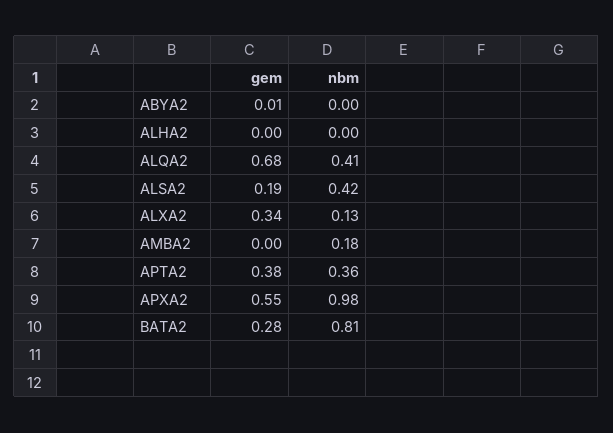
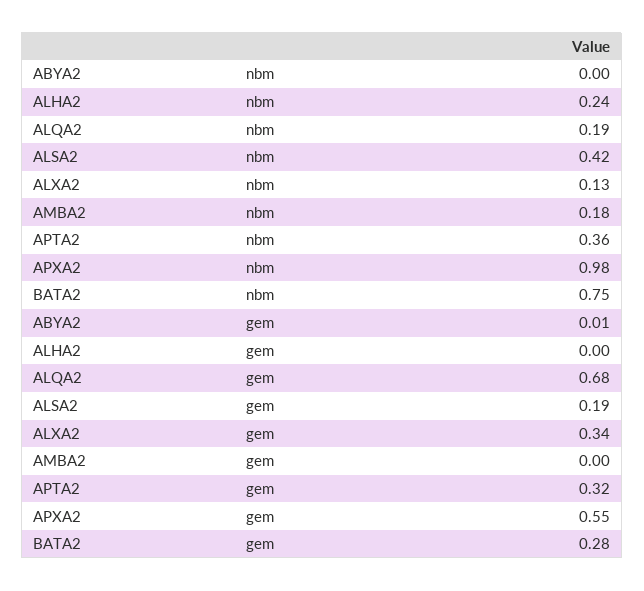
nbm, ALHA2: 0 -> 0.24
nbm, ALQA2: 0.41 -> 0.19
gem, APTA2: 0.38 -> 0.32
nbm, BATA2: 0.81 -> 0.75

